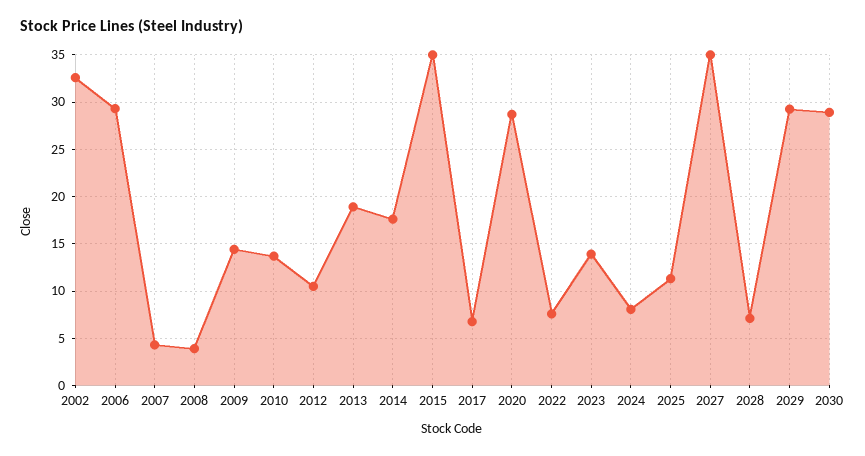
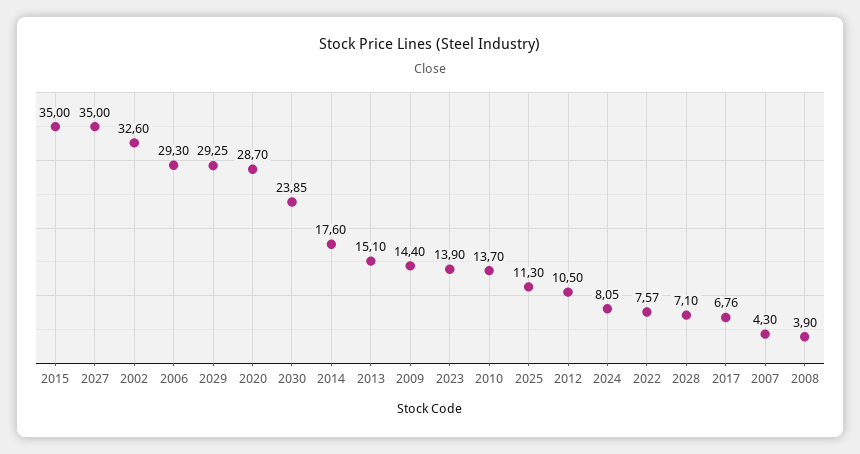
2013: 19 -> 15.1
2030: 29 -> 23.85

